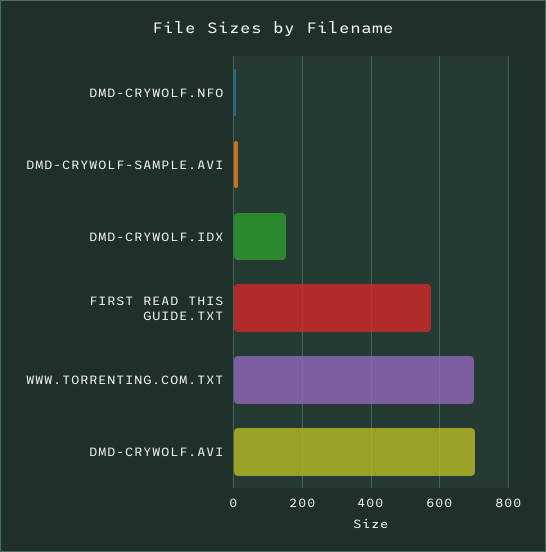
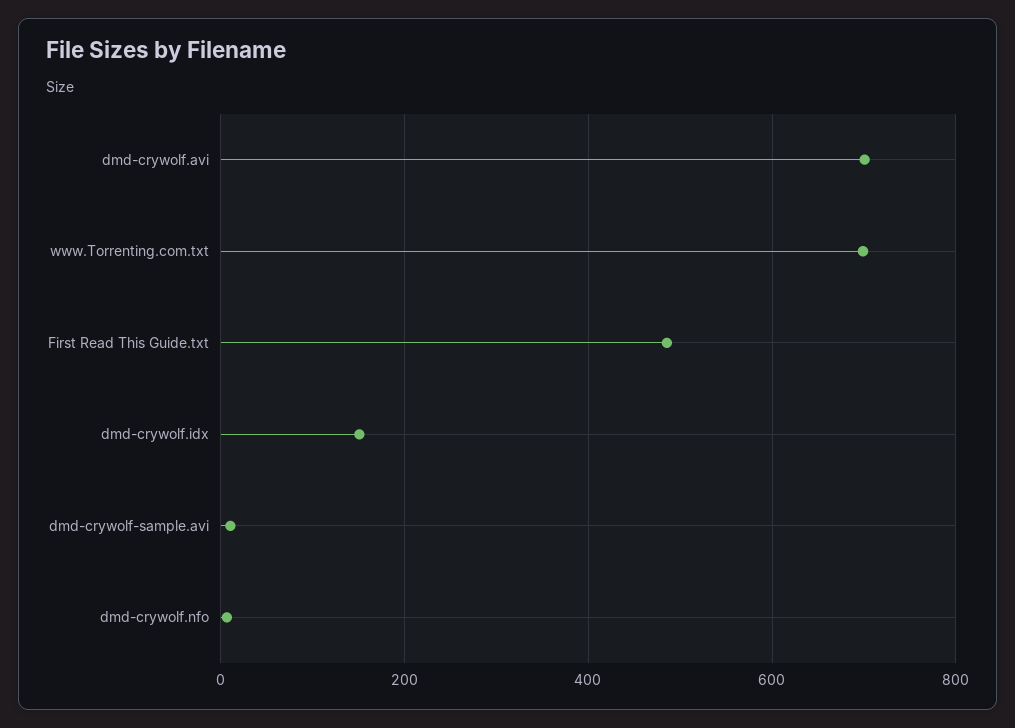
FIRST READ THIS GUIDE.TXT: 580 -> 480

